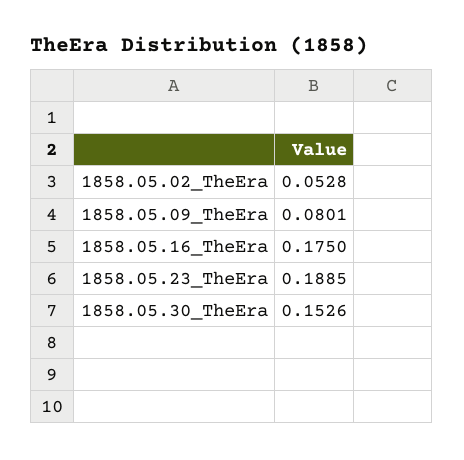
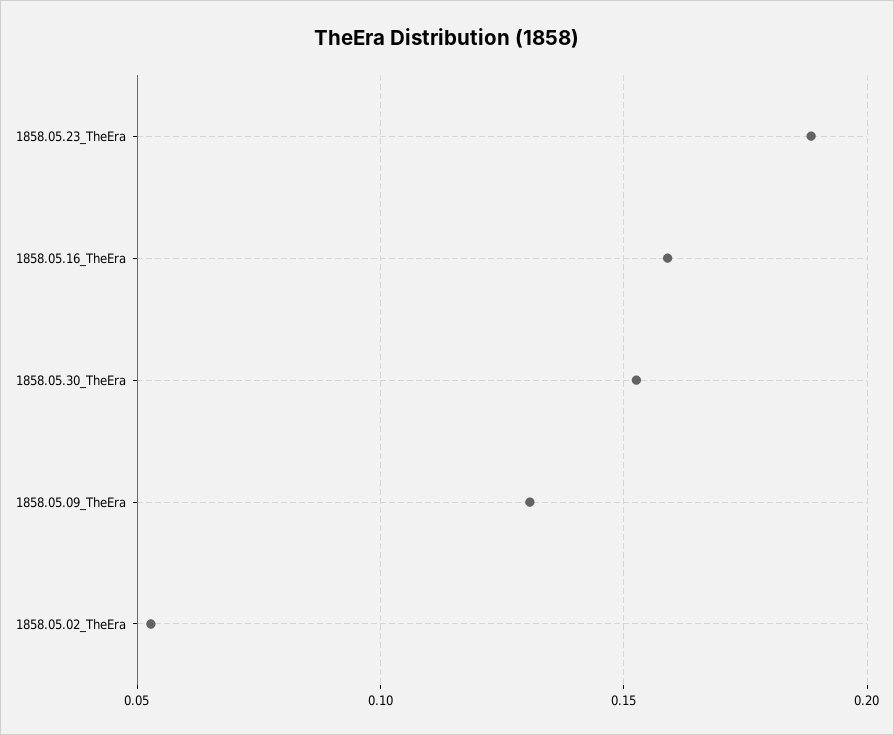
1858.05.09_TheEra: 0.0801 -> 0.13
1858.05.16_TheEra: 0.175 -> 0.16

